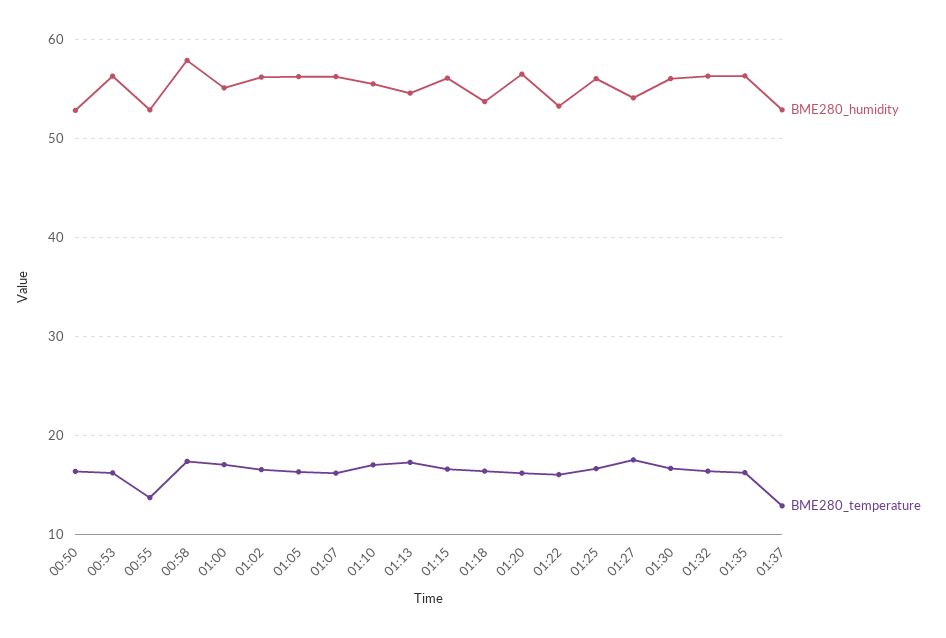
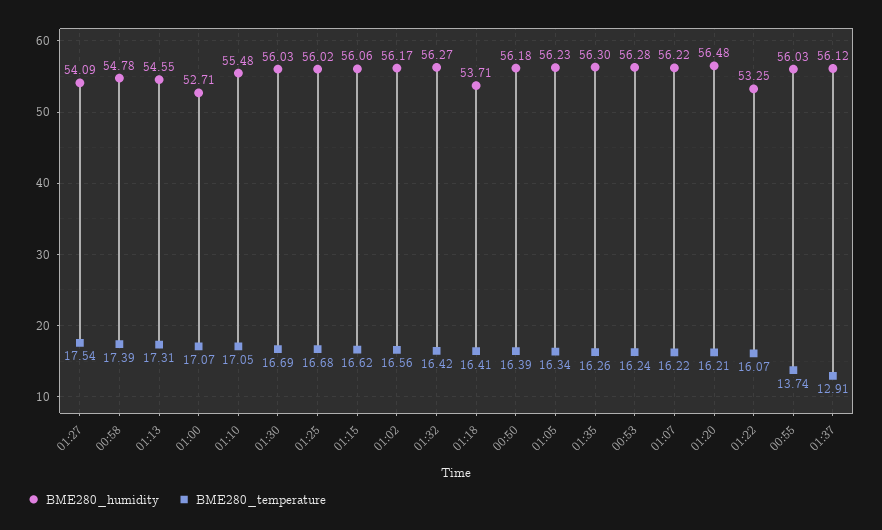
BME280_humidity, 00:50: 53 -> 56.18
BME280_humidity, 00:55: 53 -> 56.03
BME280_humidity, 00:58: 58 -> 54.78
BME280_humidity, 01:00: 55 -> 52.71
BME280_humidity, 01:37: 53 -> 56.12

